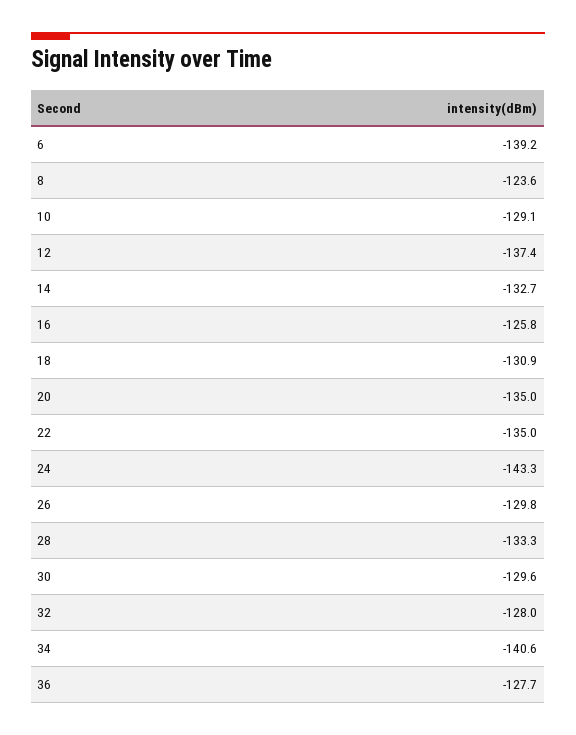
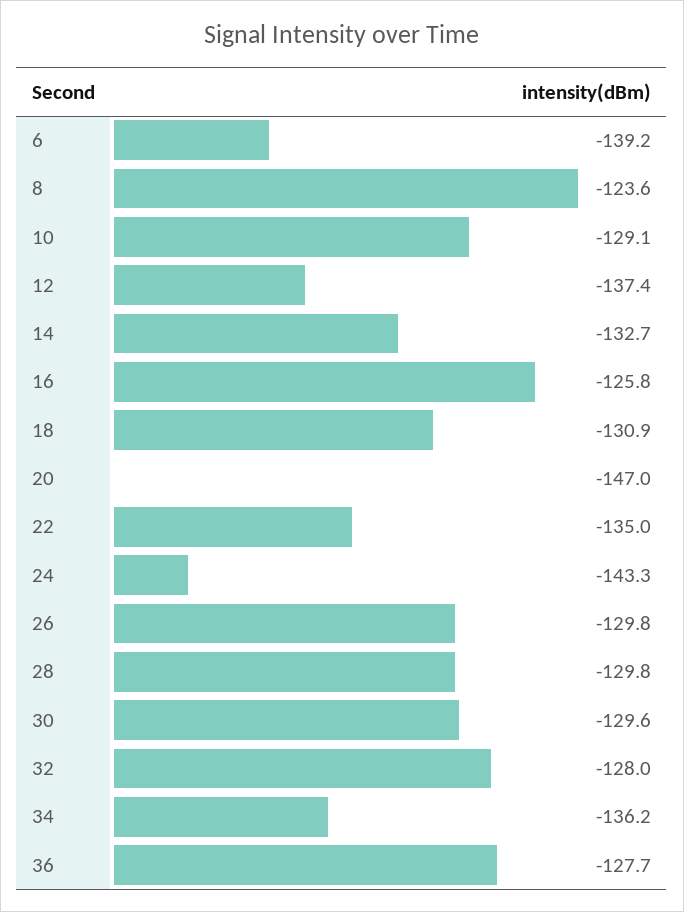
20: -135 -> -147
28: -133.3 -> -129.8
34: -140.6 -> -136.2

